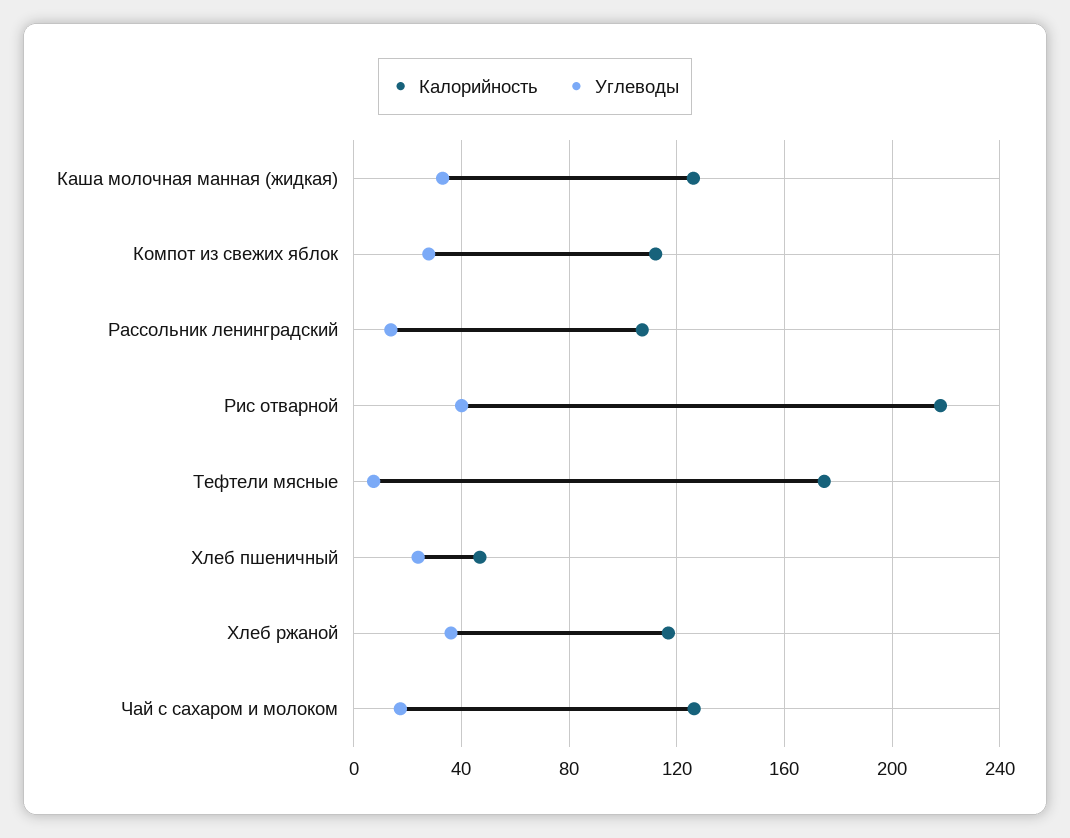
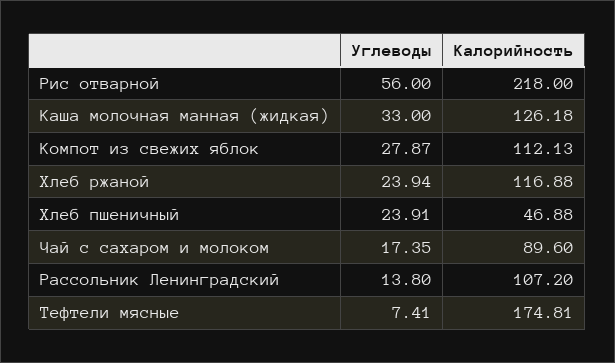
Углеводы, Рис отварной: 40 -> 56
Углеводы, Хлеб ржаной: 35 -> 23.94
Калорийность, Чай с сахаром и молоком: 125 -> 89.6

